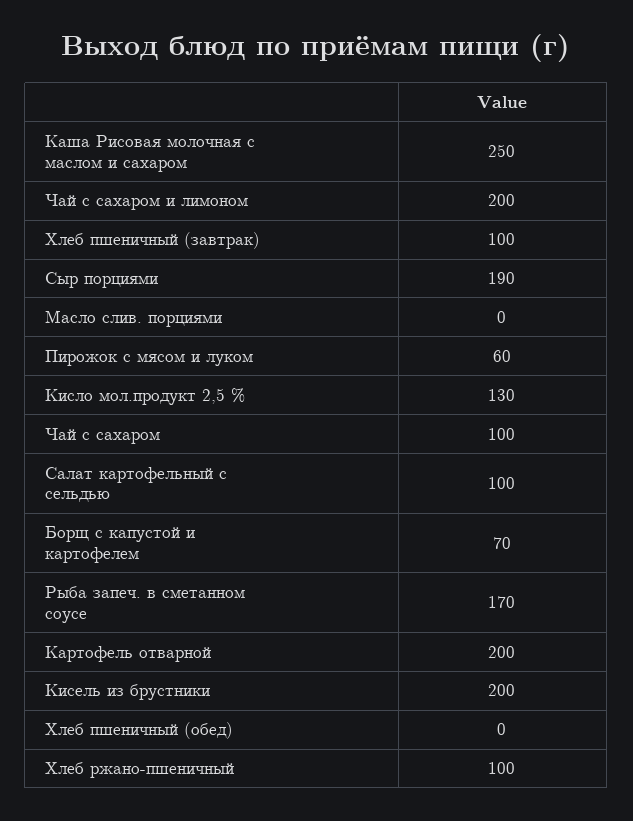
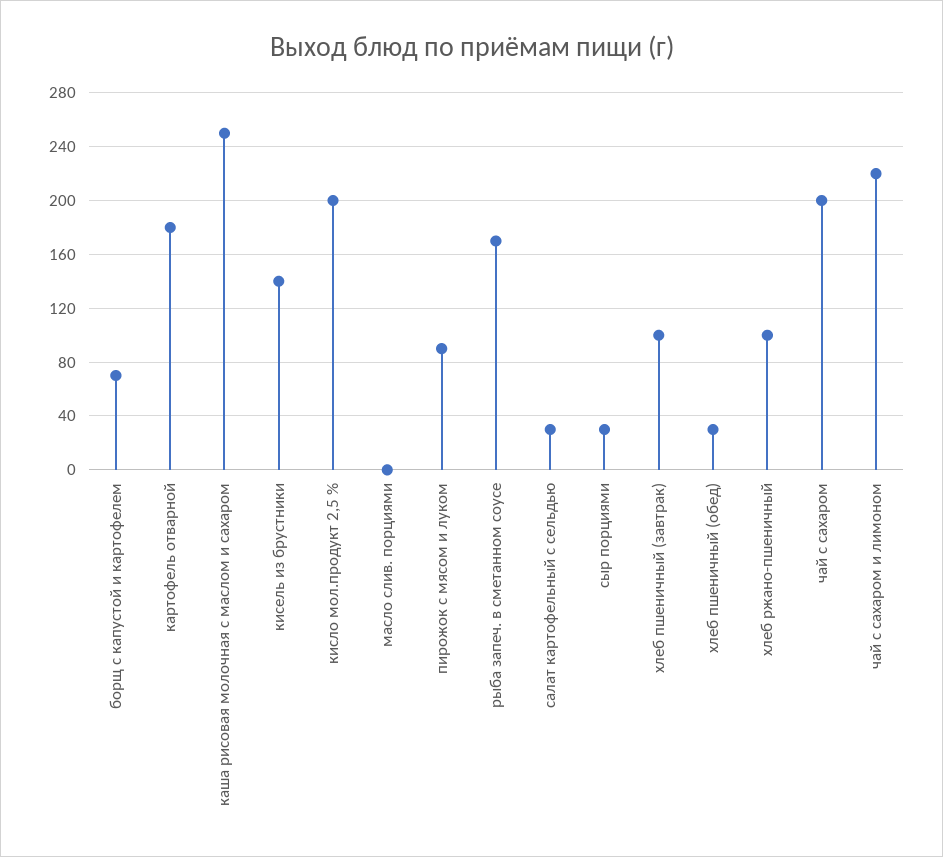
Чай с сахаром и лимоном: 200 -> 220
Сыр порциями: 190 -> 30
Пирожок с мясом и луком: 60 -> 90
Кисло мол.продукт 2,5 %: 130 -> 200
Чай с сахаром: 100 -> 200
Салат картофельный с сельдью: 100 -> 30
Картофель отварной: 200 -> 180
Кисель из брустники: 200 -> 140
Хлеб пшеничный (обед): 0 -> 30

